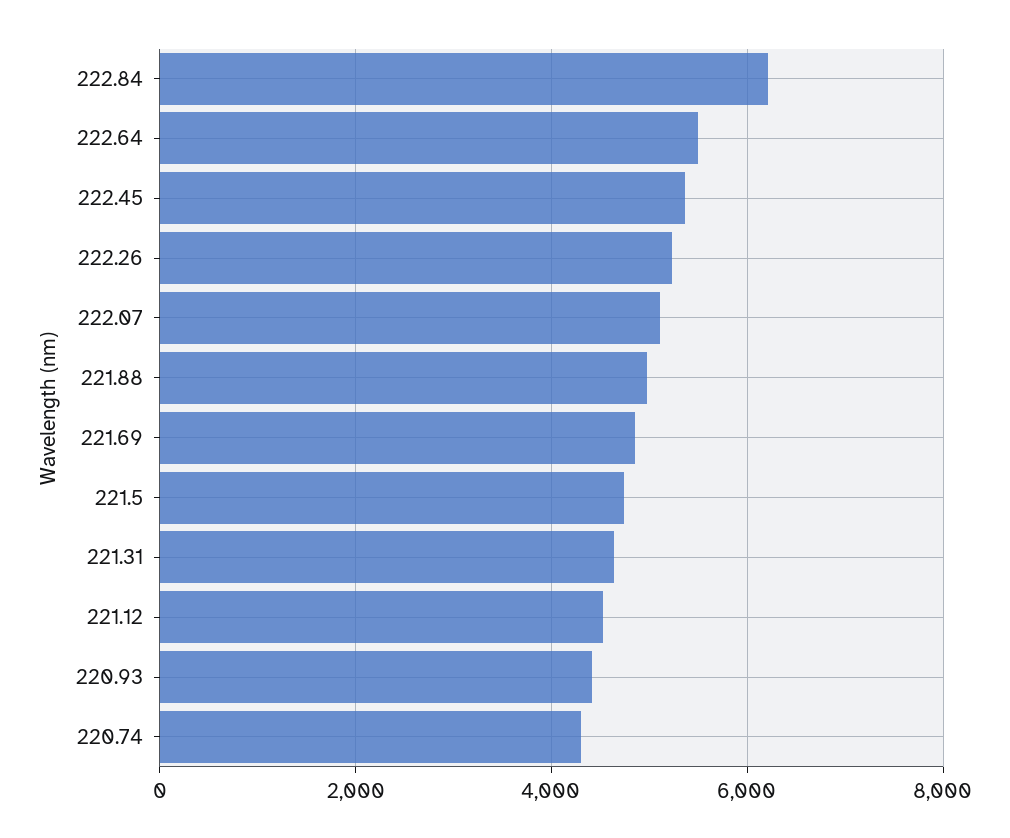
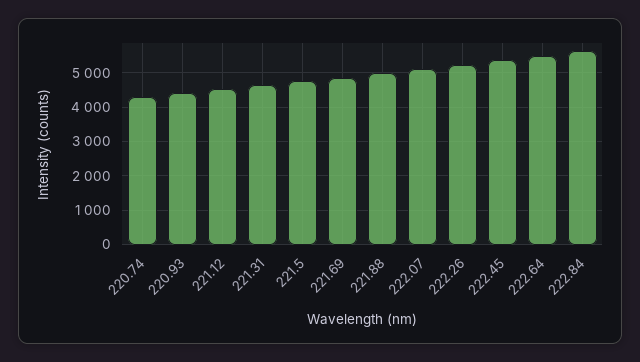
222.84: 6200 -> 5600

